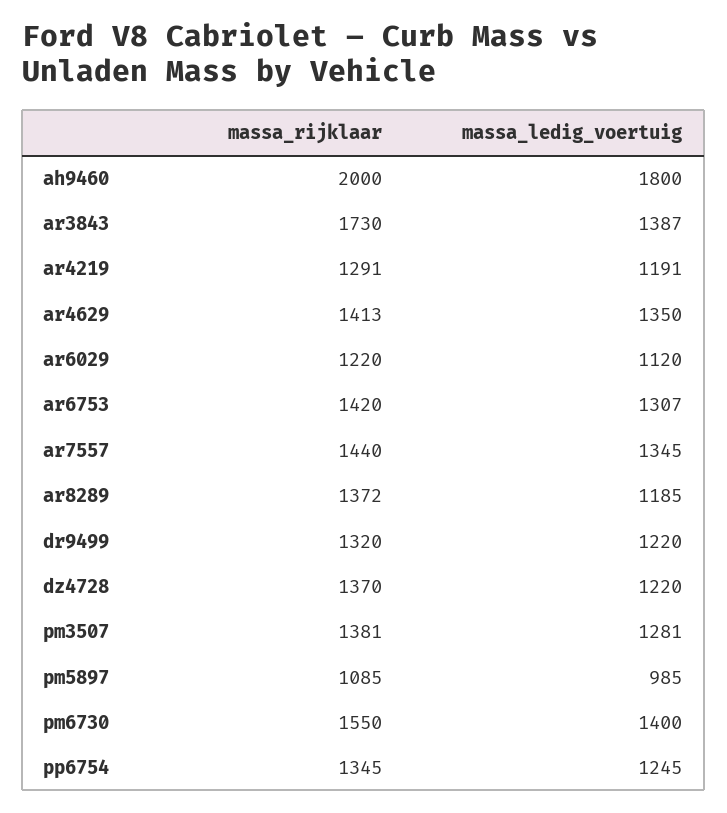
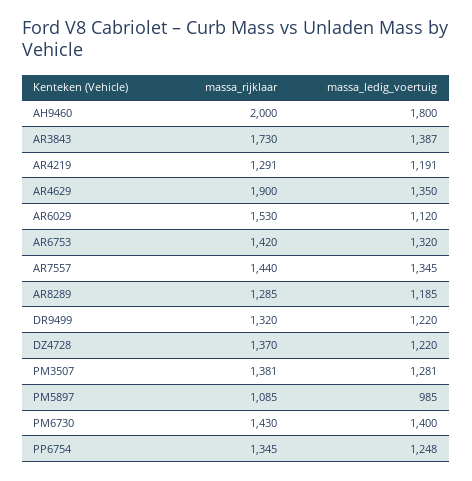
massa_rijklaar, ar4629: 1413 -> 1900
massa_rijklaar, ar6029: 1220 -> 1530
massa_ledig_voertuig, ar6753: 1307 -> 1320
massa_rijklaar, ar8289: 1372 -> 1285
massa_rijklaar, pm6730: 1550 -> 1430
massa_ledig_voertuig, pp6754: 1245 -> 1248

